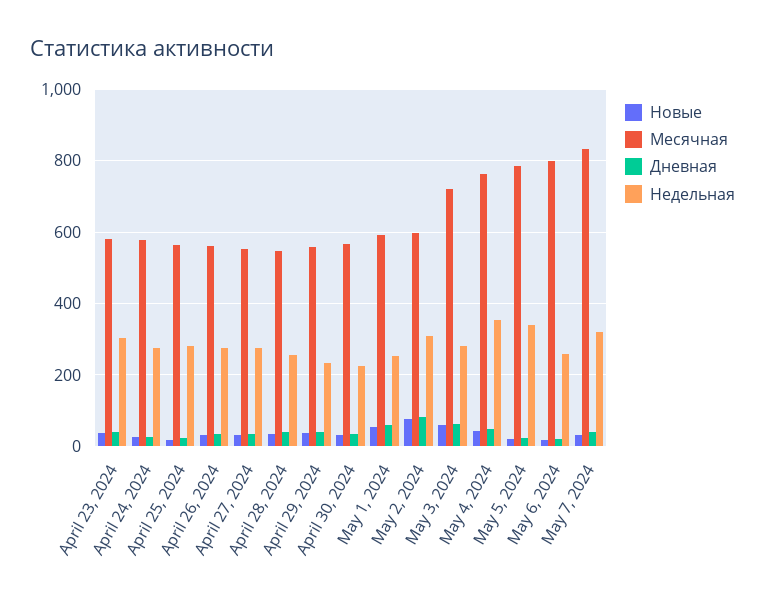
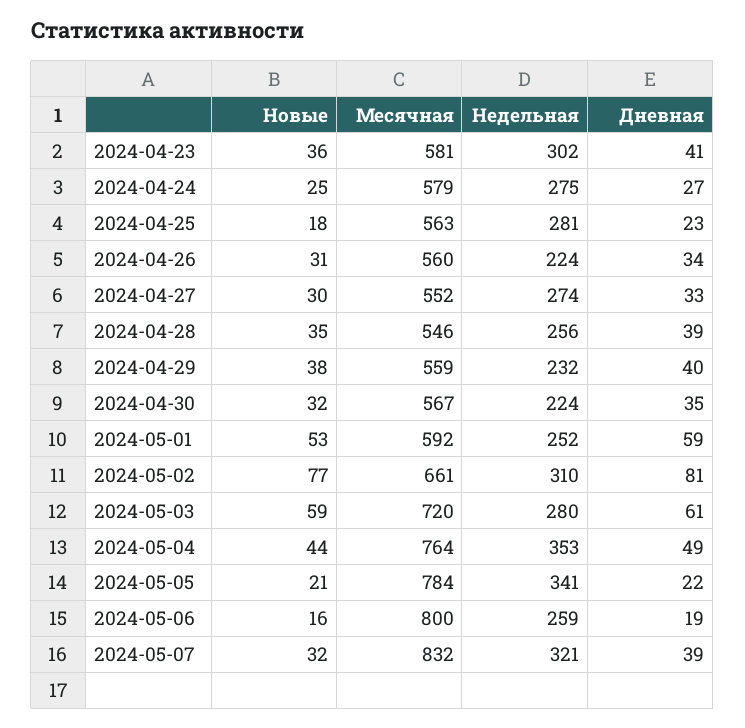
Недельная, April 26, 2024: 280 -> 224
Месячная, May 2, 2024: 600 -> 661

